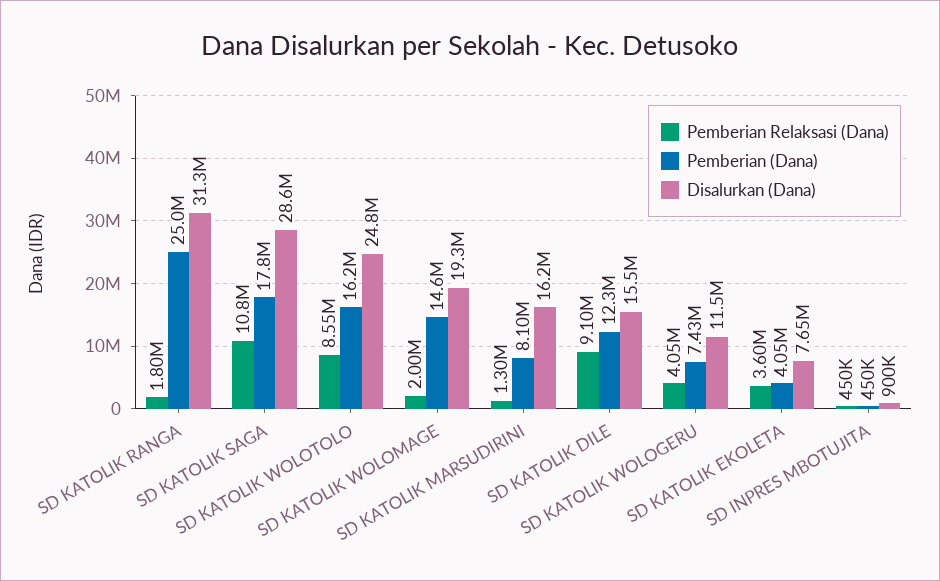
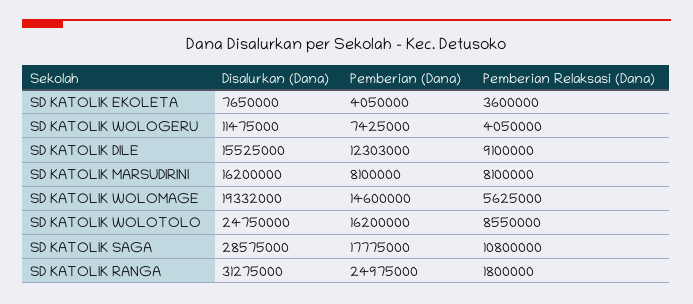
Pemberian Relaksasi (Dana), SD KATOLIK WOLOMAGE: 2000000 -> 5625000
Pemberian Relaksasi (Dana), SD KATOLIK MARSUDIRINI: 1300000 -> 8100000
Pemberian Relaksasi (Dana), SD INPRES MBOTUJITA: 450000 -> none
Pemberian (Dana), SD INPRES MBOTUJITA: 450000 -> none
Disalurkan (Dana), SD INPRES MBOTUJITA: 900000 -> none

